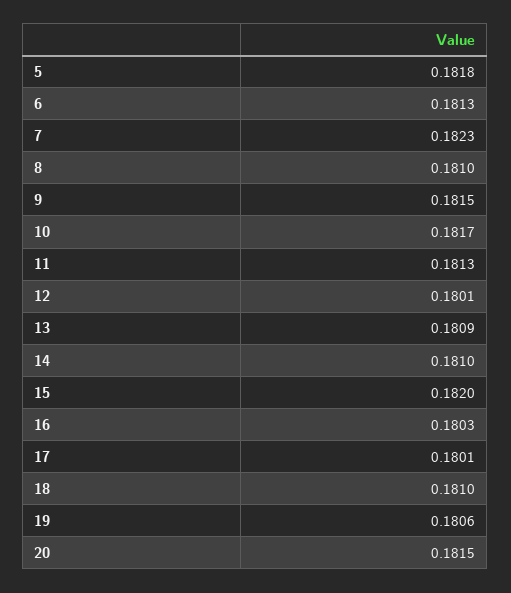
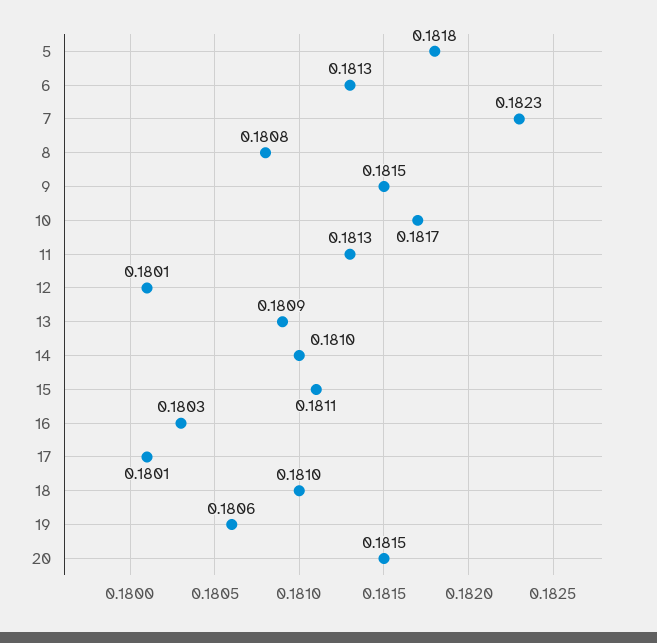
8: 0.181 -> 0.1808
15: 0.182 -> 0.1811

